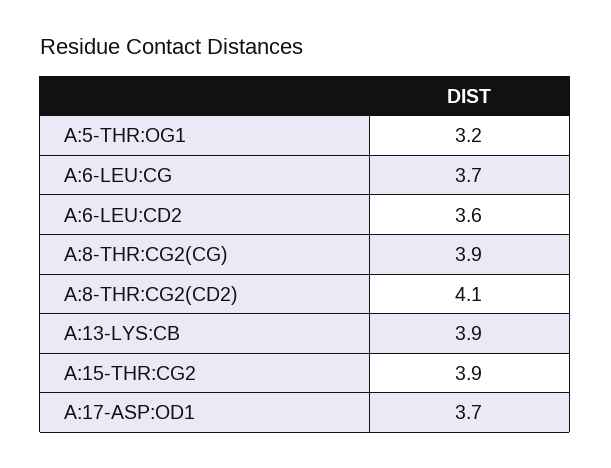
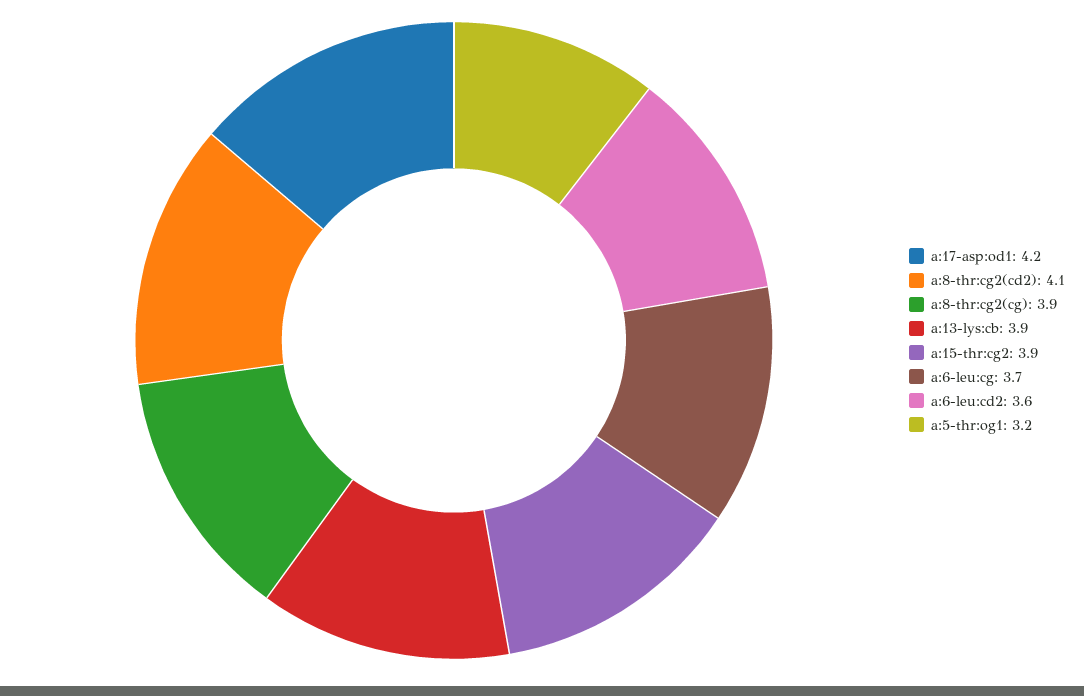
A:17-ASP:OD1: 3.7 -> 4.2

